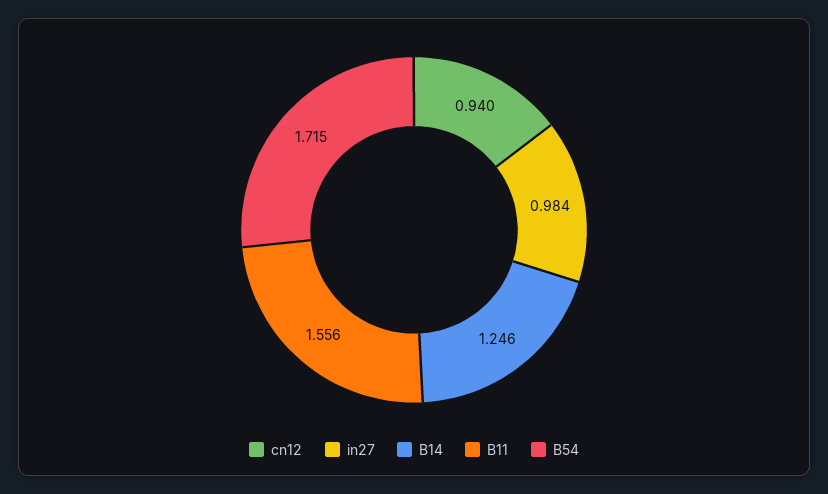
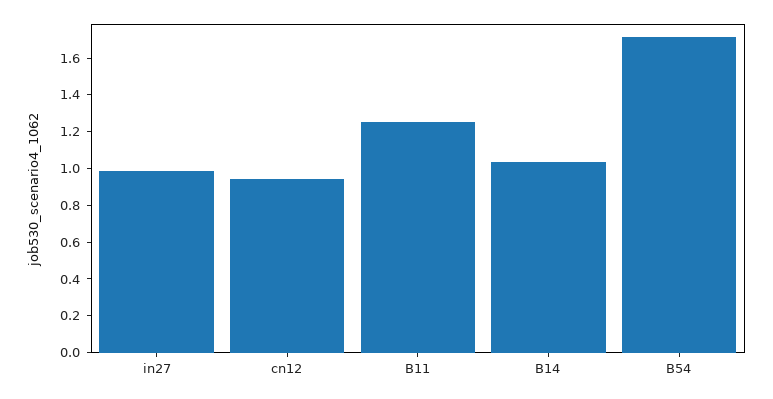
B14: 1.246 -> 1.05
B11: 1.556 -> 1.25

